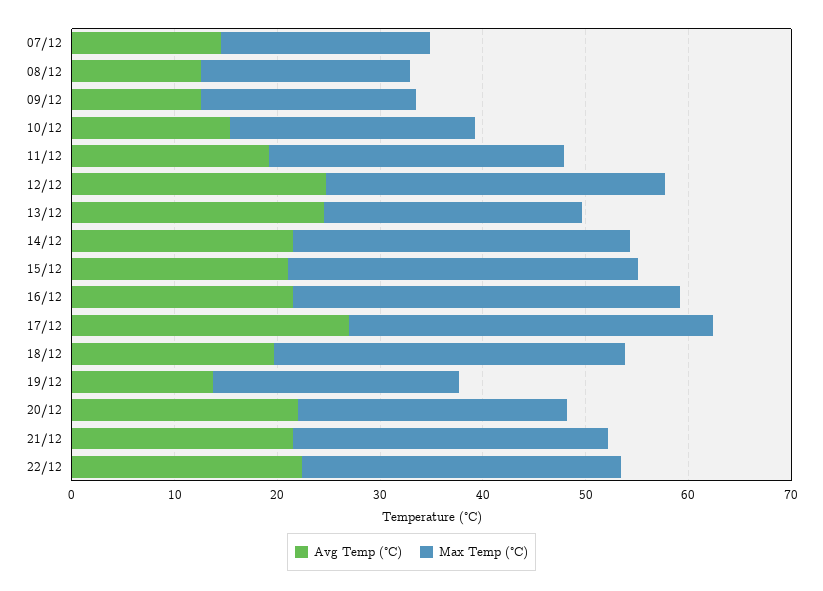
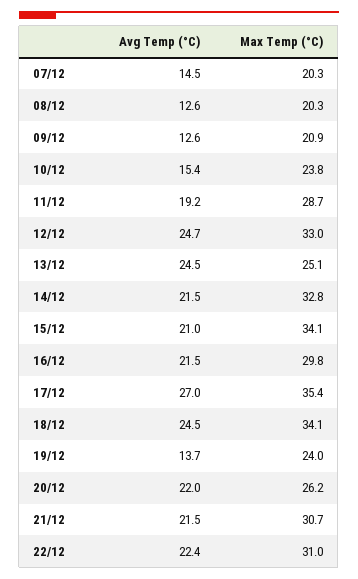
Max Temp (°C), 16/12: 38 -> 29.8
Avg Temp (°C), 18/12: 20 -> 24.5

